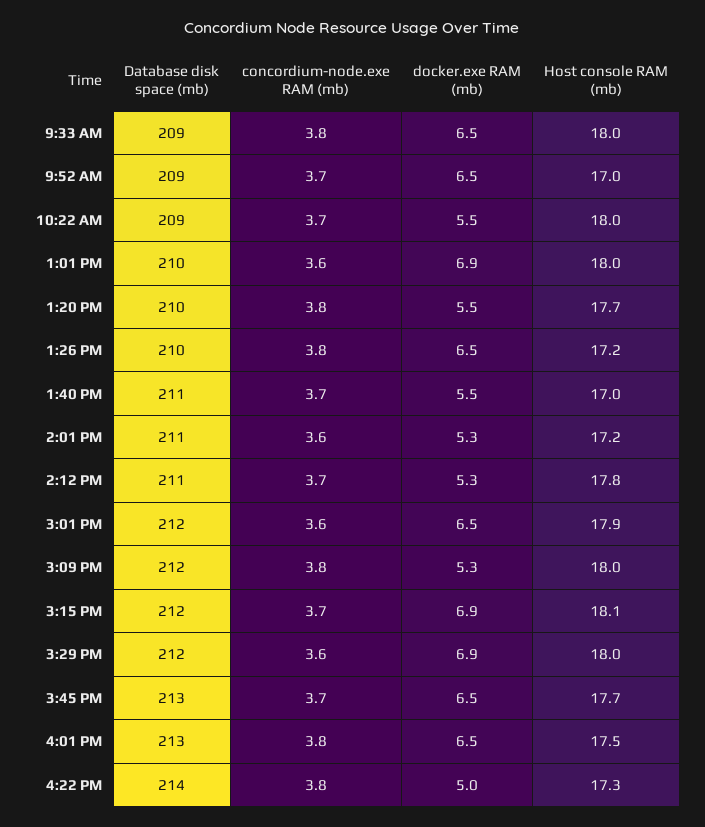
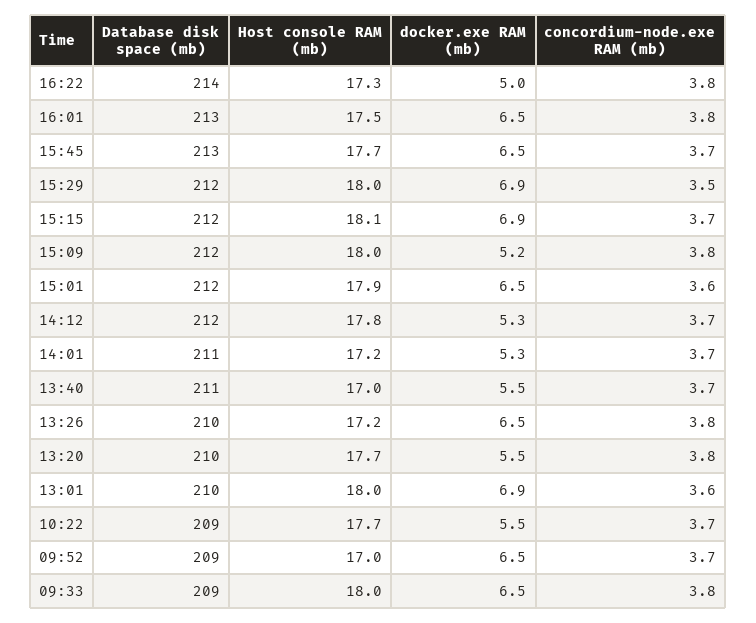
Host console RAM (mb), 10:22 AM: 18 -> 17.7
concordium-node.exe RAM (mb), 2:01 PM: 3.6 -> 3.7
Database disk space (mb), 2:12 PM: 211 -> 212
docker.exe RAM (mb), 3:09 PM: 5.3 -> 5.2
concordium-node.exe RAM (mb), 3:29 PM: 3.6 -> 3.5

